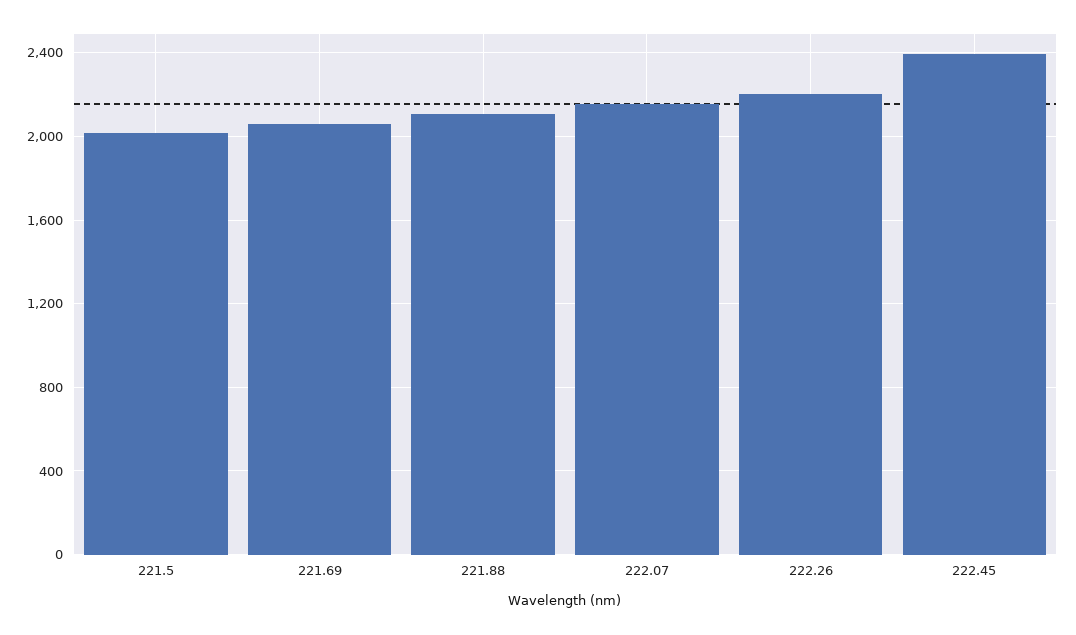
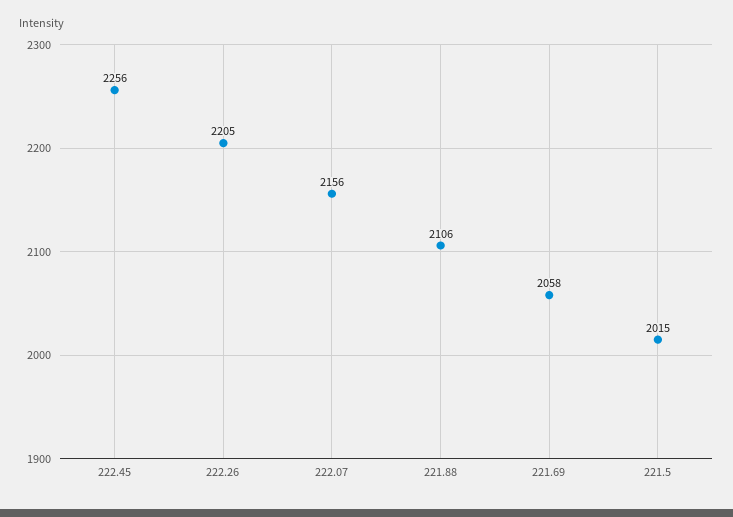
222.45: 2400 -> 2256

